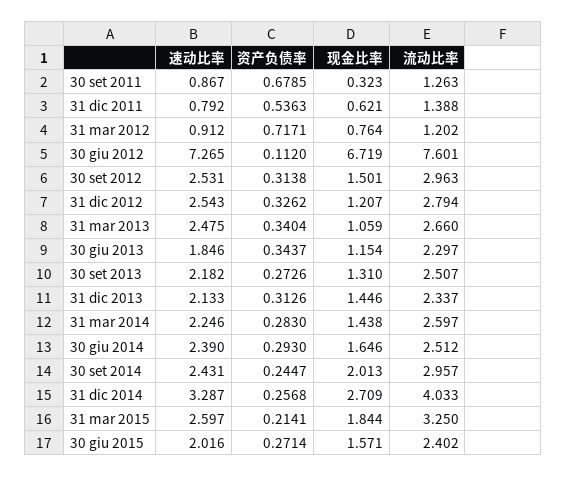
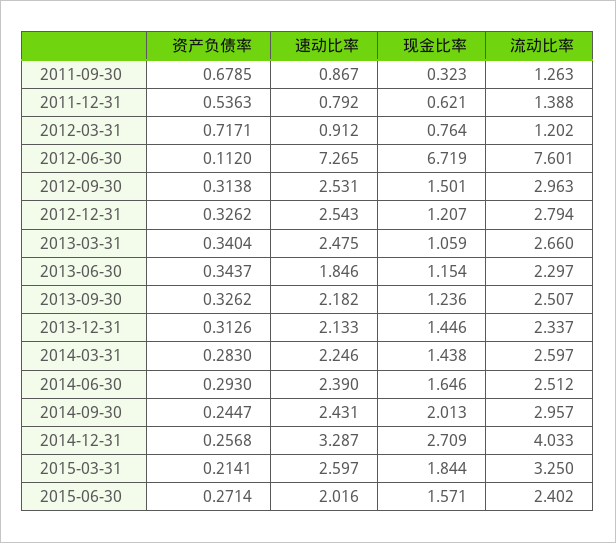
资产负债率, 30 set 2013: 0.2726 -> 0.3262
现金比率, 30 set 2013: 1.31 -> 1.236

